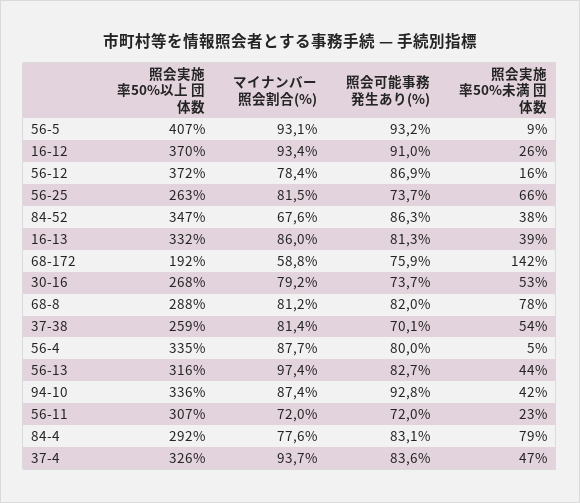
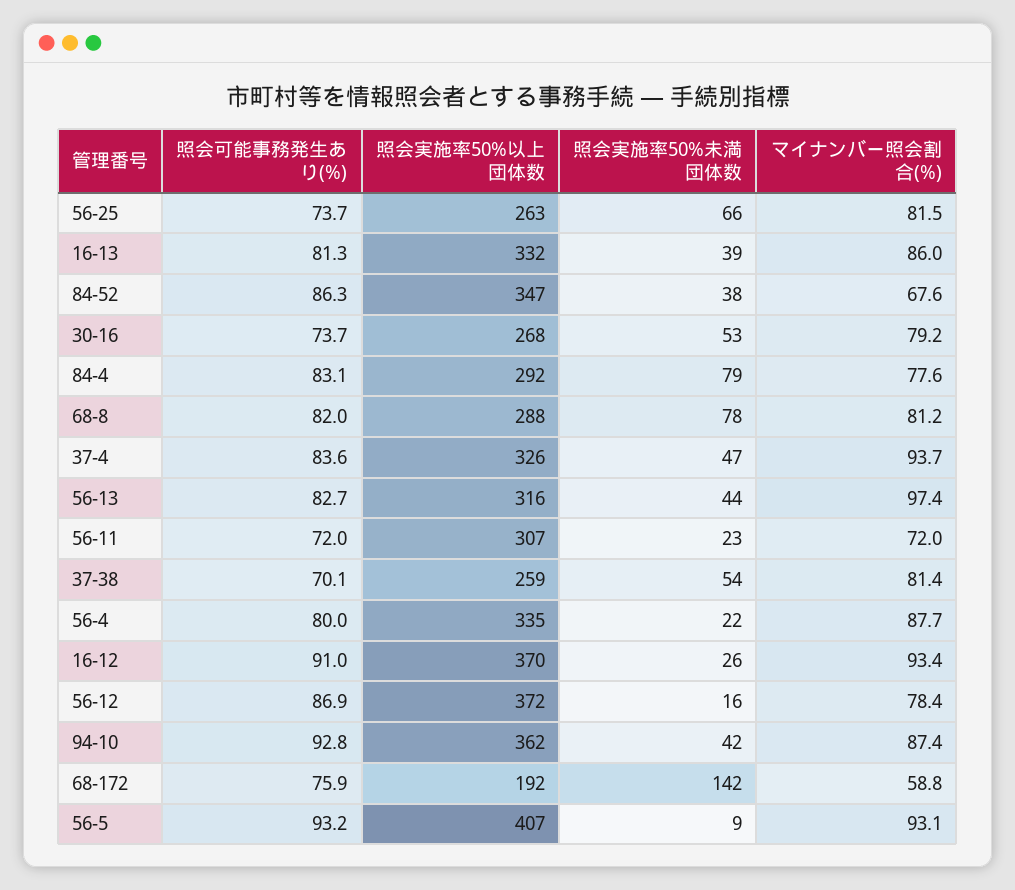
照会実施率50%未満 団体数, 56-4: 5 -> 22
照会実施率50%以上 団体数, 94-10: 336 -> 362

